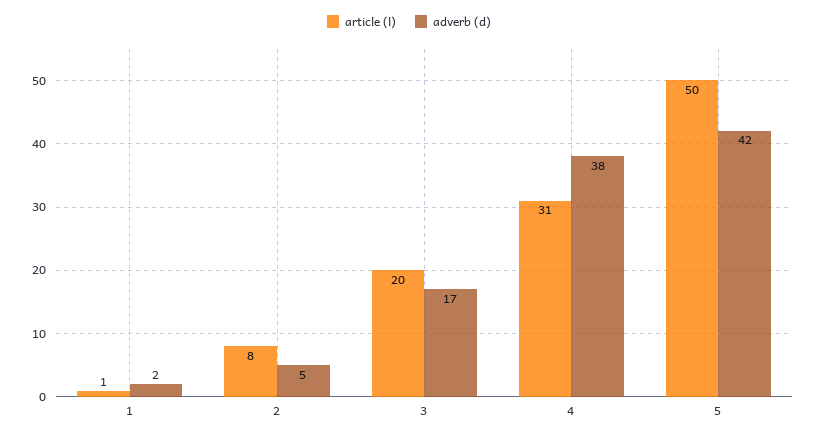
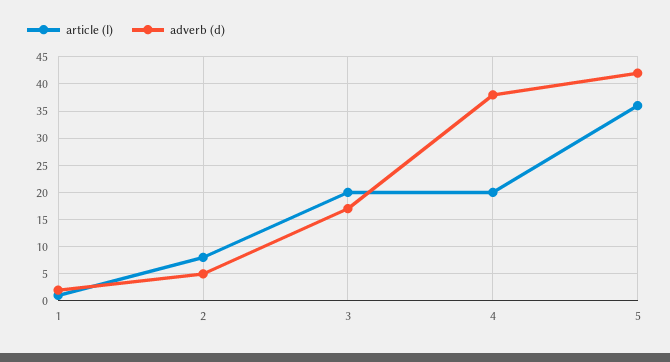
article (l), 4: 31 -> 20
article (l), 5: 50 -> 35

